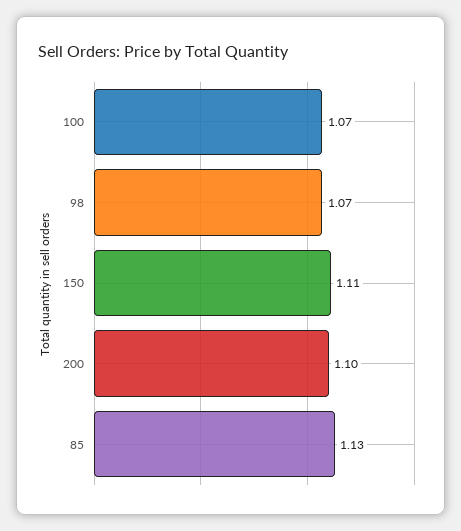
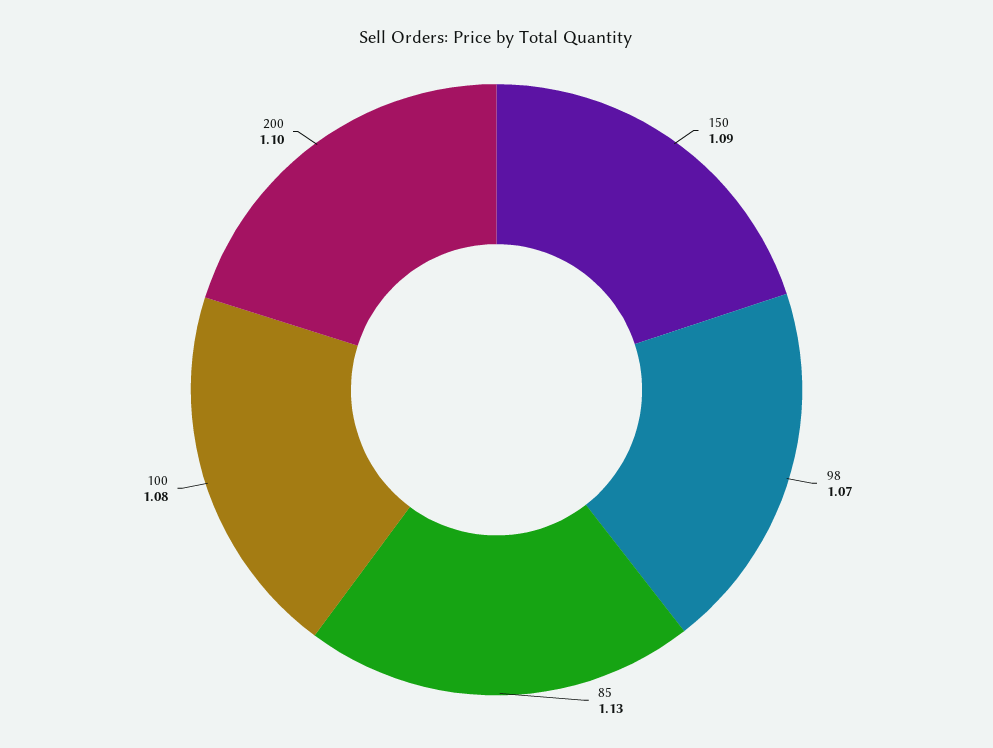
100: 1.07 -> 1.08
150: 1.11 -> 1.09

